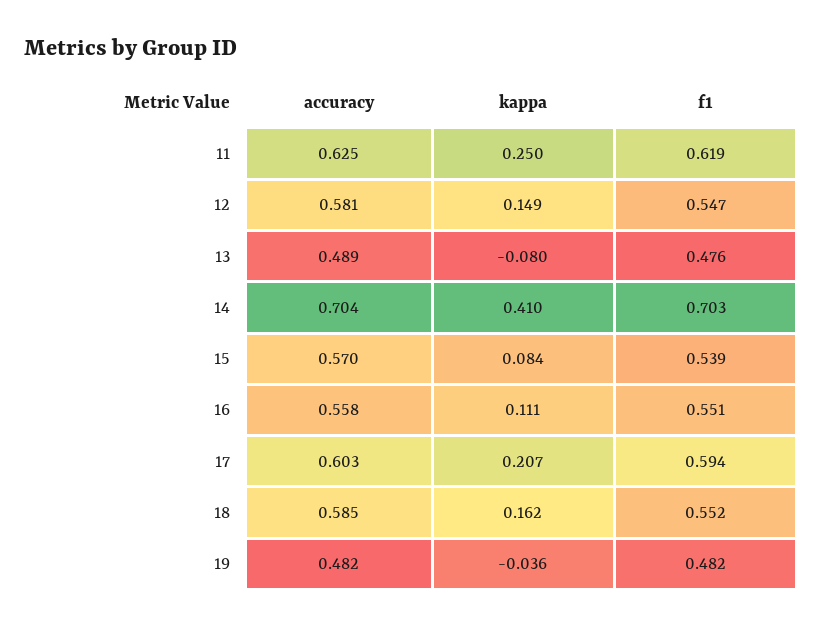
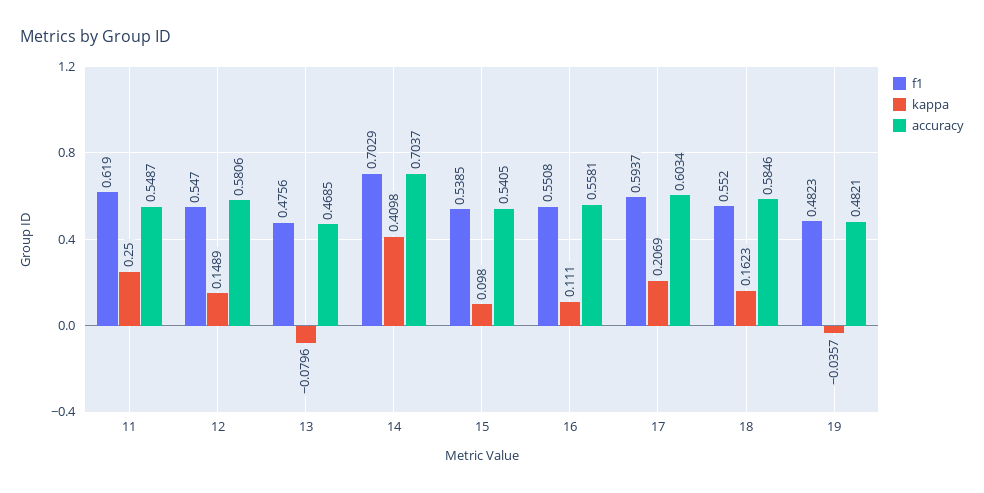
accuracy, 11: 0.625 -> 0.5487
accuracy, 13: 0.489 -> 0.4685
accuracy, 15: 0.57 -> 0.5405
kappa, 15: 0.084 -> 0.098

